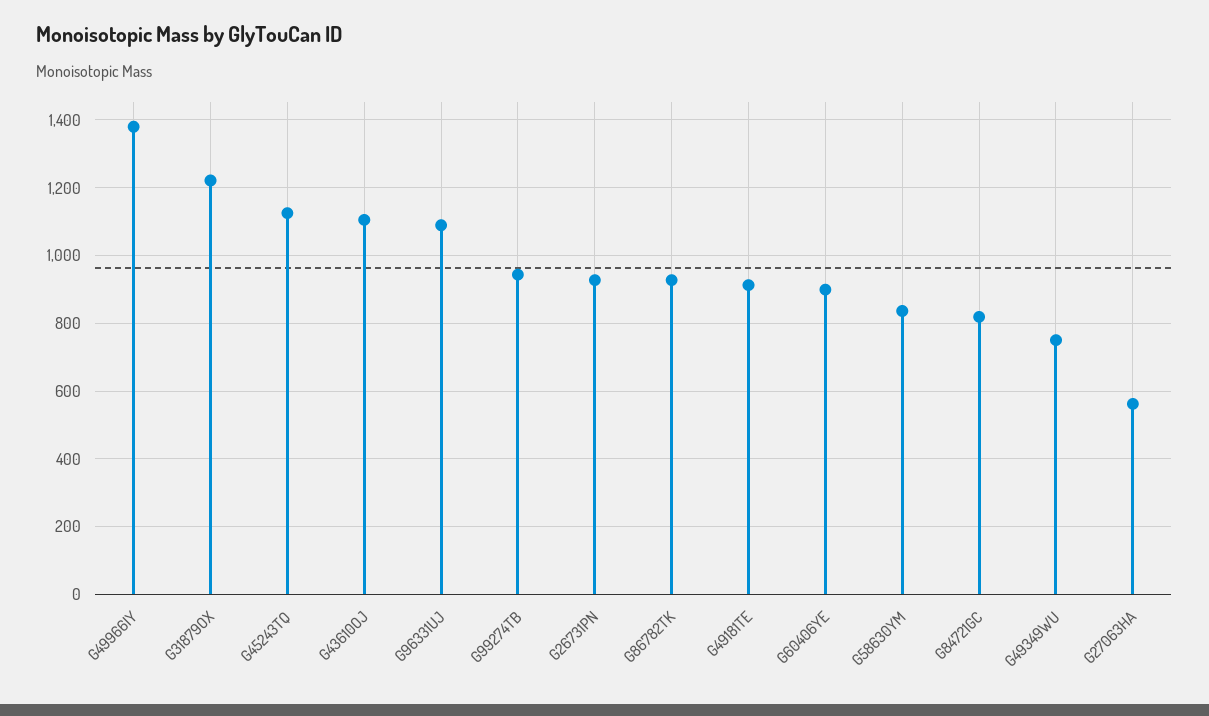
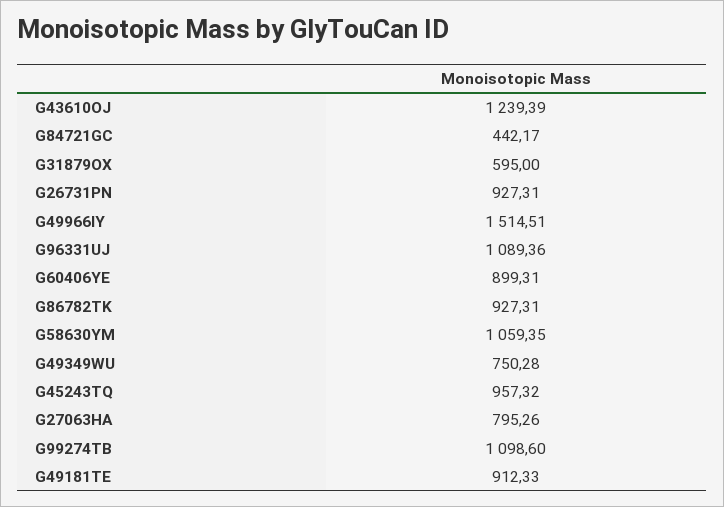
G49966IY: 1380 -> 1514.51
G31879OX: 1220 -> 595
G45243TQ: 1120 -> 957.32
G43610OJ: 1100 -> 1239.39
G99274TB: 940 -> 1098.6
G58630YM: 840 -> 1059.35
G84721GC: 820 -> 442.17
G27063HA: 560 -> 795.26

